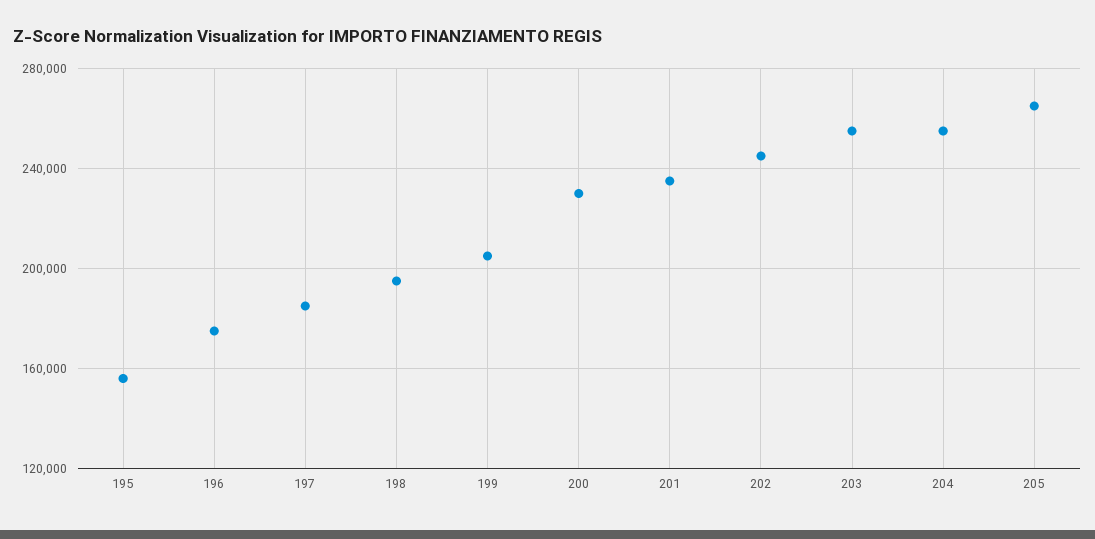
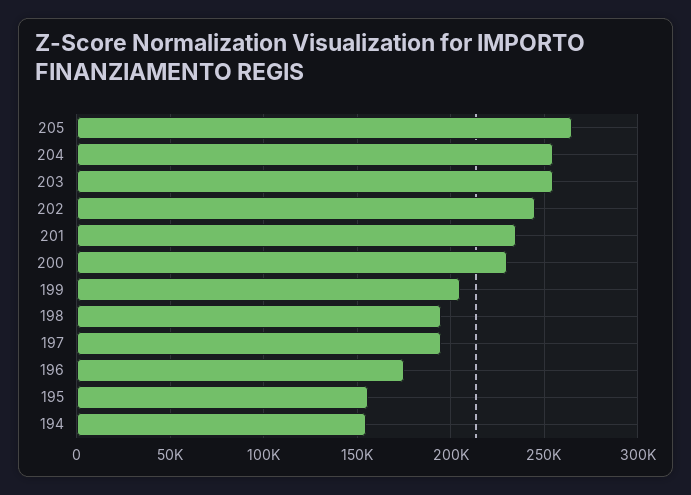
197: 185000 -> 195000
194: none -> 155000

